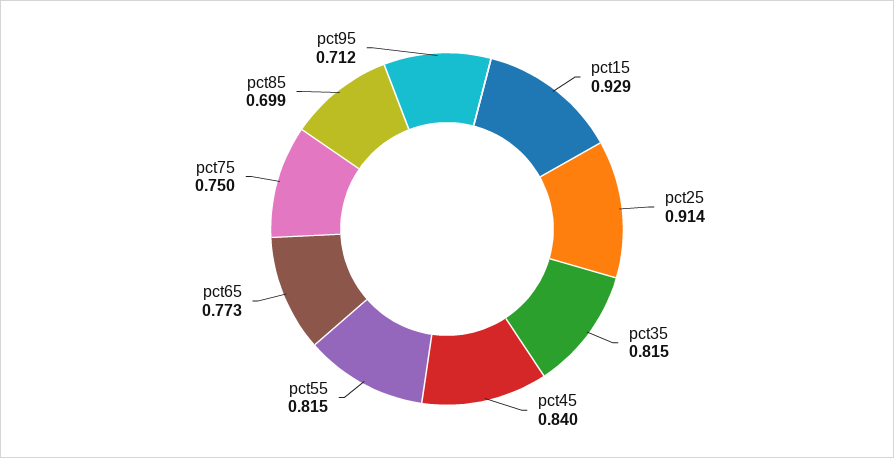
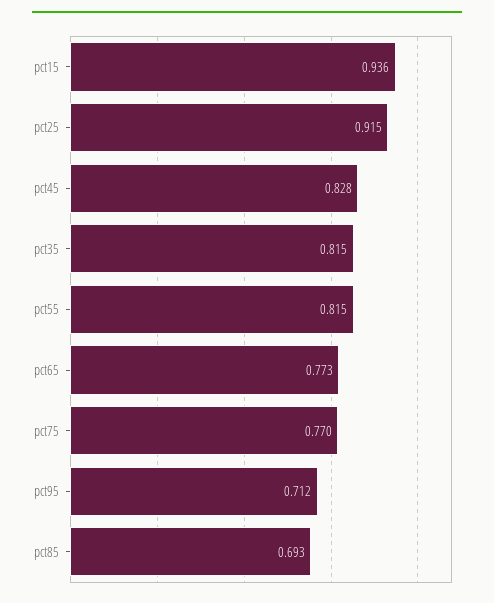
pct15: 0.929 -> 0.936
pct25: 0.914 -> 0.915
pct45: 0.84 -> 0.828
pct75: 0.75 -> 0.77
pct85: 0.699 -> 0.693

